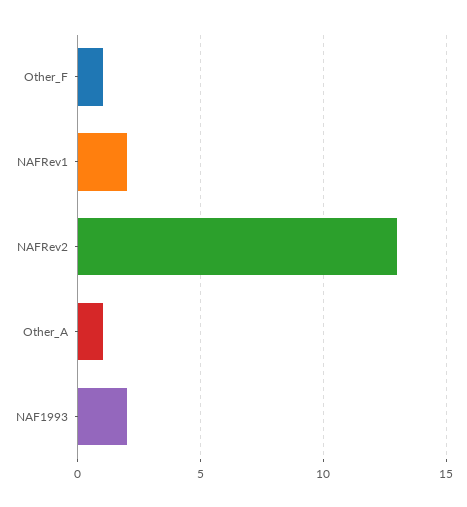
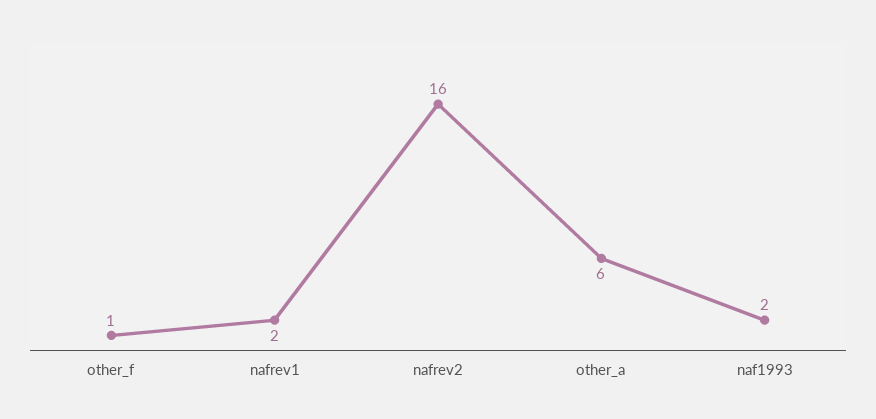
NAFRev2: 13 -> 16
Other_A: 1 -> 6

